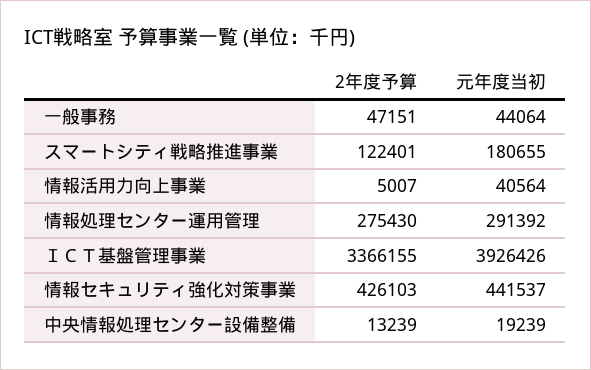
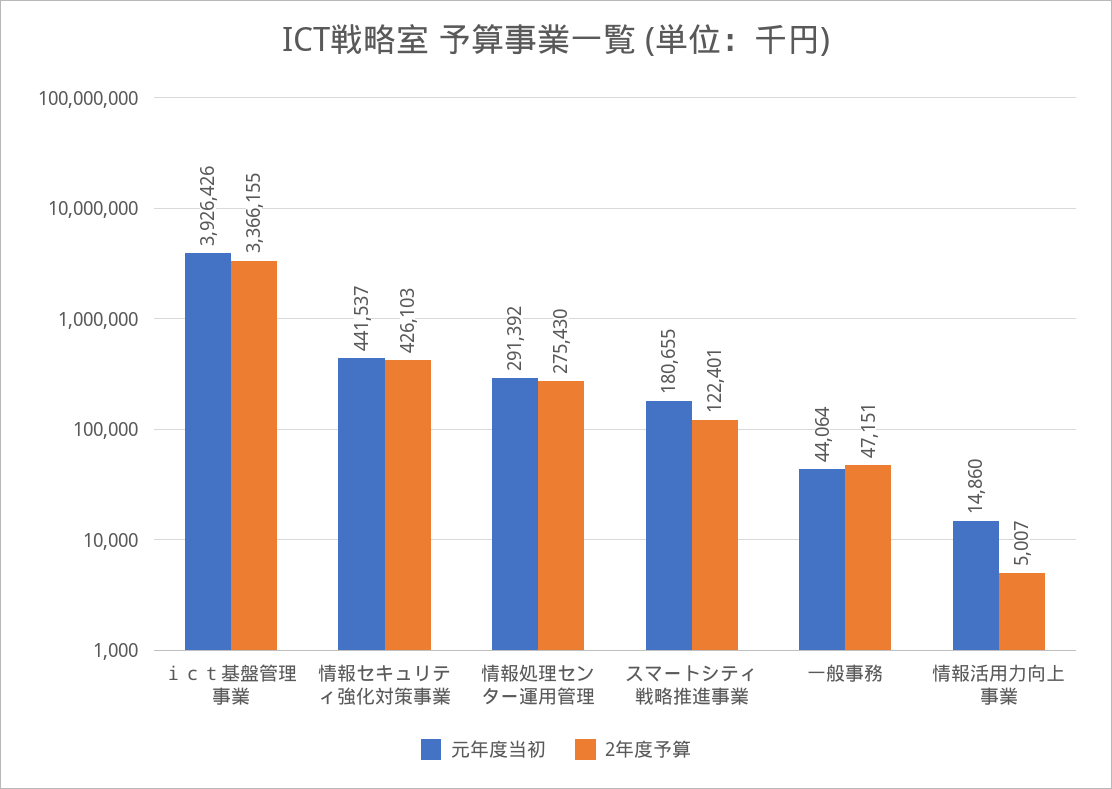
元年度当初, 情報活用力向上事業: 40564 -> 14860
2年度予算, 中央情報処理センター設備整備: 13239 -> none
元年度当初, 中央情報処理センター設備整備: 19239 -> none

